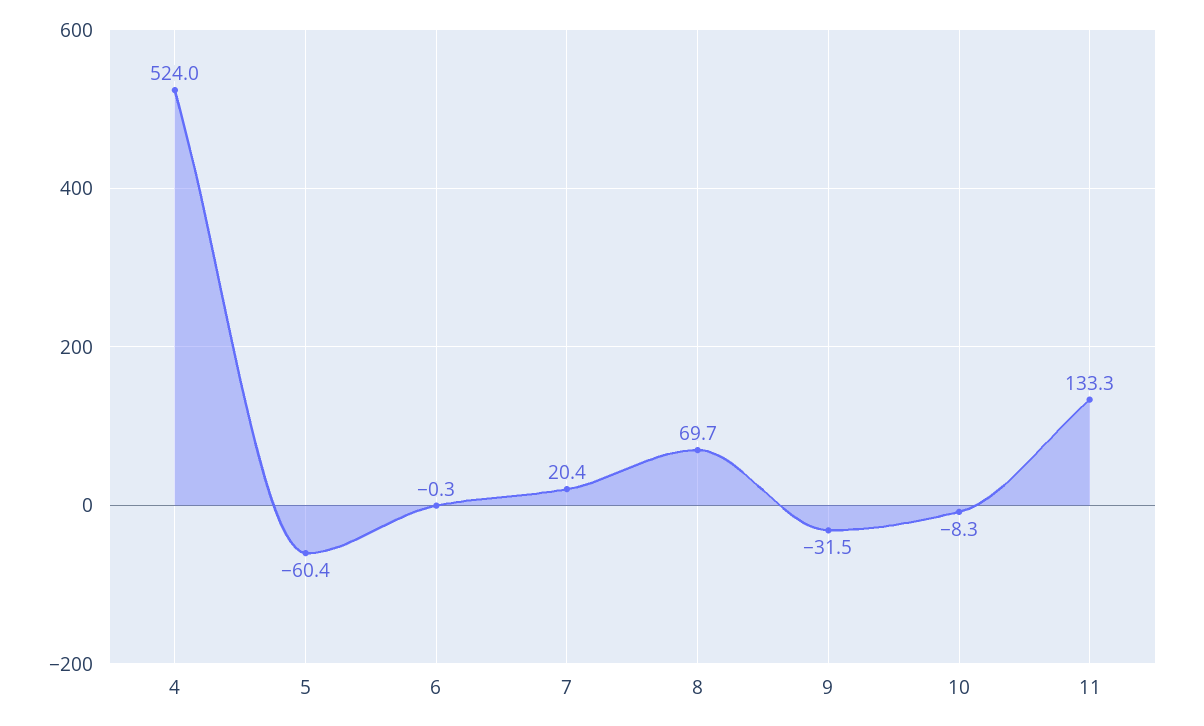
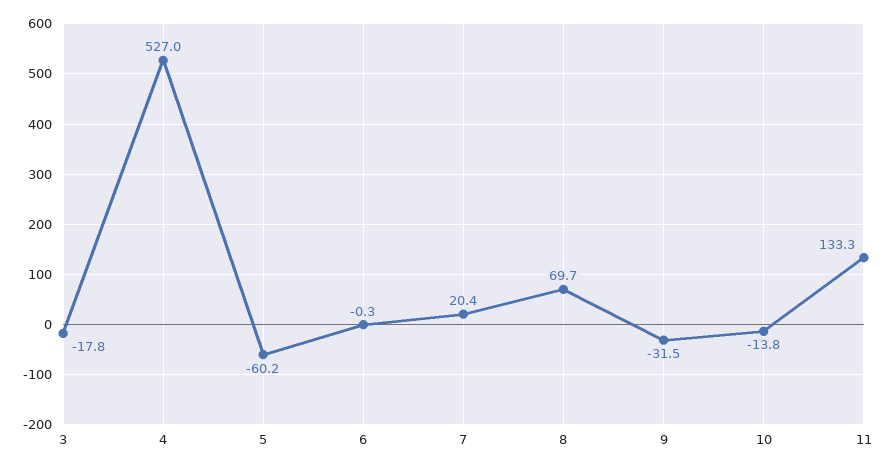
4: 524 -> 527
5: -60.4 -> -60.2
10: -8.3 -> -13.8
3: none -> -17.8

